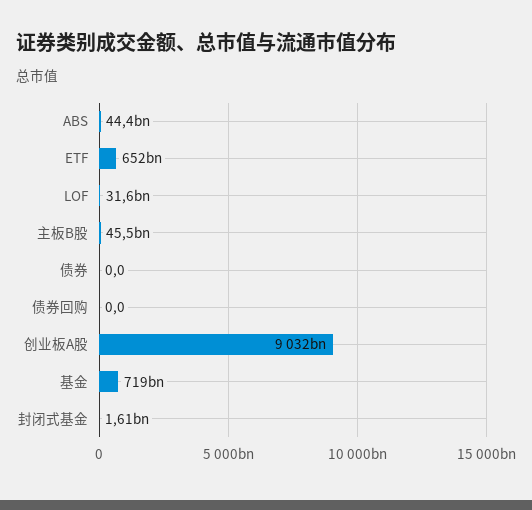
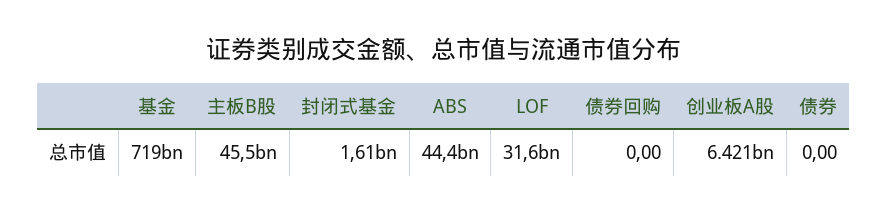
ETF: 652000000000 -> none
创业板A股: 9032000000000 -> 6421000000000

